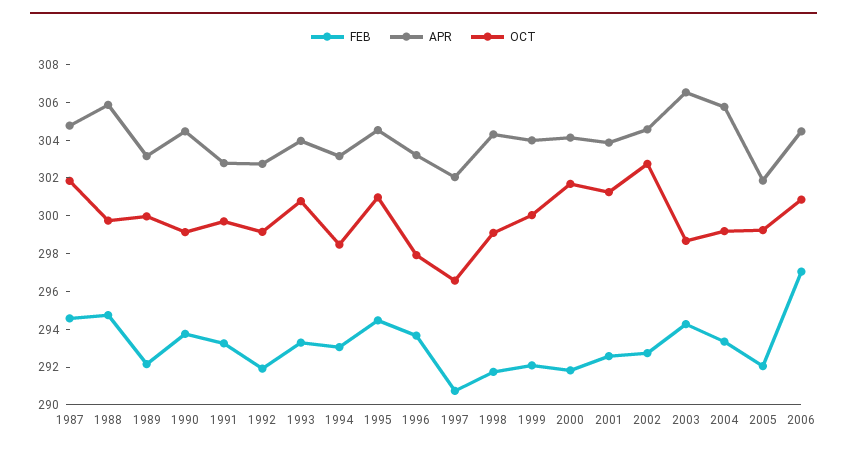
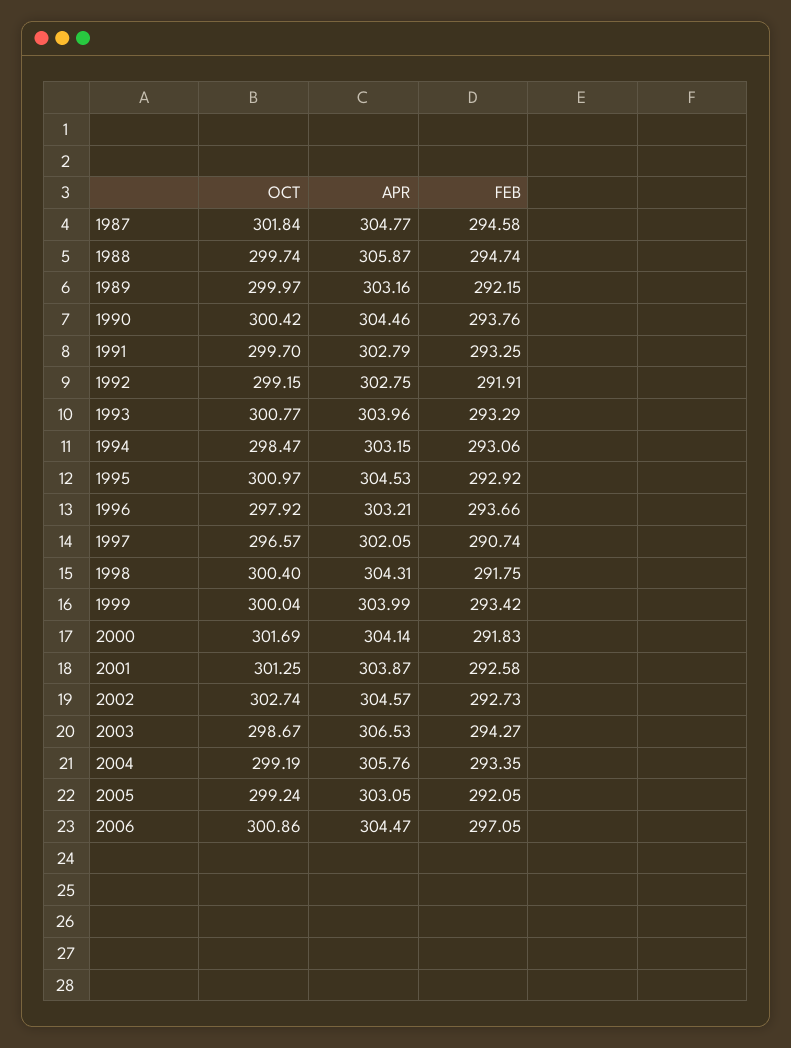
OCT, 1990: 299 -> 300.42
FEB, 1995: 294.5 -> 292.92
OCT, 1998: 299 -> 300.4
FEB, 1999: 292 -> 293.42
APR, 2005: 302 -> 303.05

